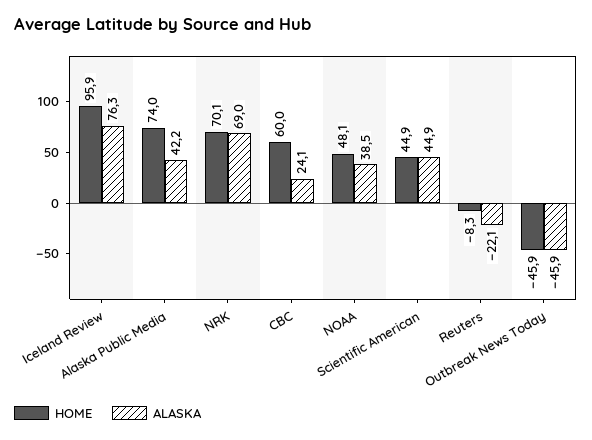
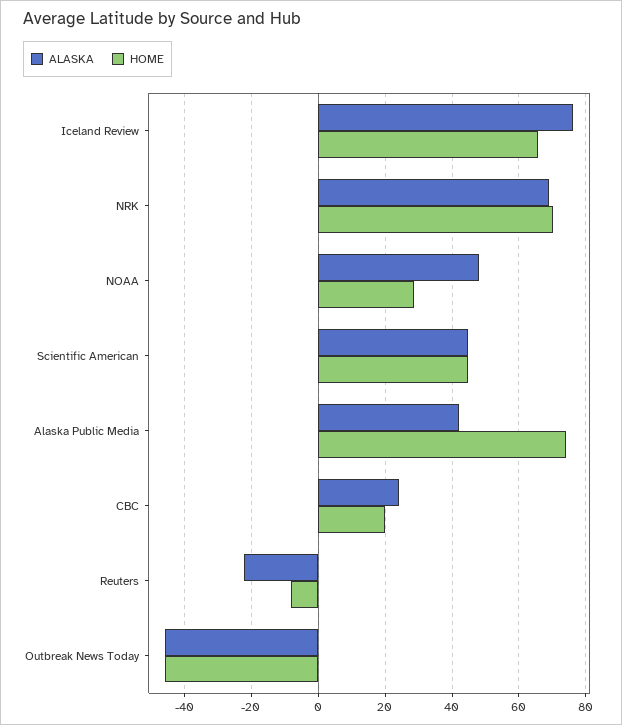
HOME, Iceland Review: 95.9 -> 66
HOME, CBC: 60 -> 20
HOME, NOAA: 48.1 -> 28
ALASKA, NOAA: 38.5 -> 48

